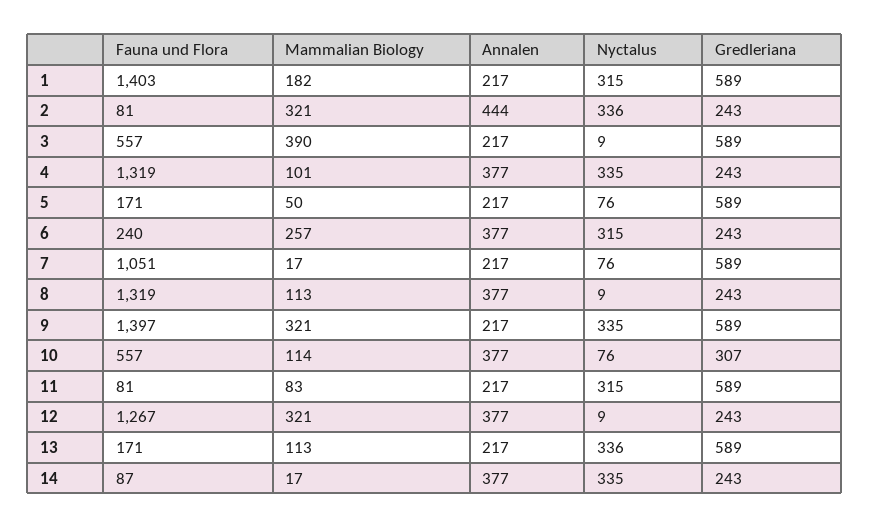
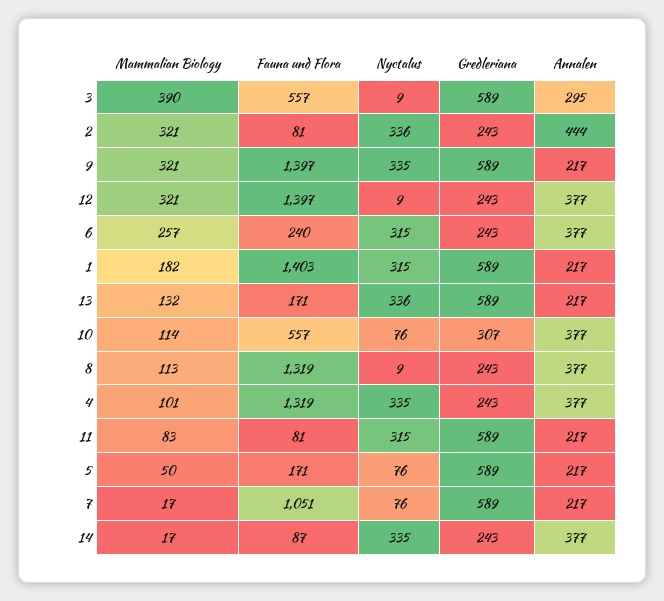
Annalen, 3: 217 -> 295
Fauna und Flora, 12: 1267 -> 1397
Mammalian Biology, 13: 113 -> 132

